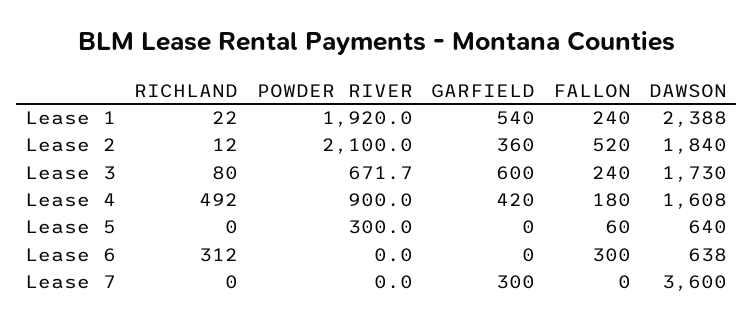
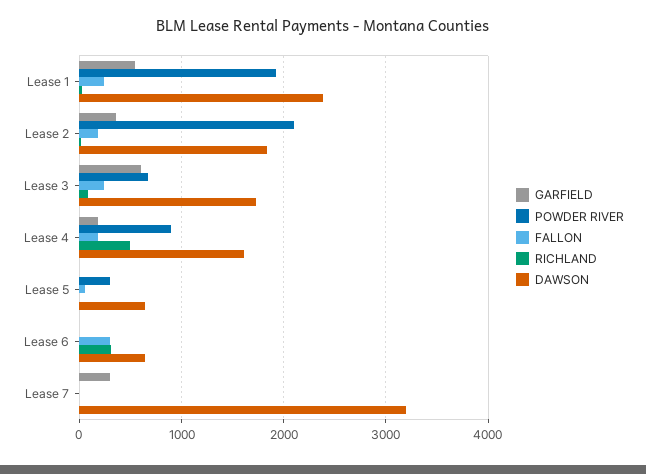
FALLON, Lease 2: 520 -> 200
GARFIELD, Lease 4: 420 -> 200
DAWSON, Lease 7: 3600 -> 3200

